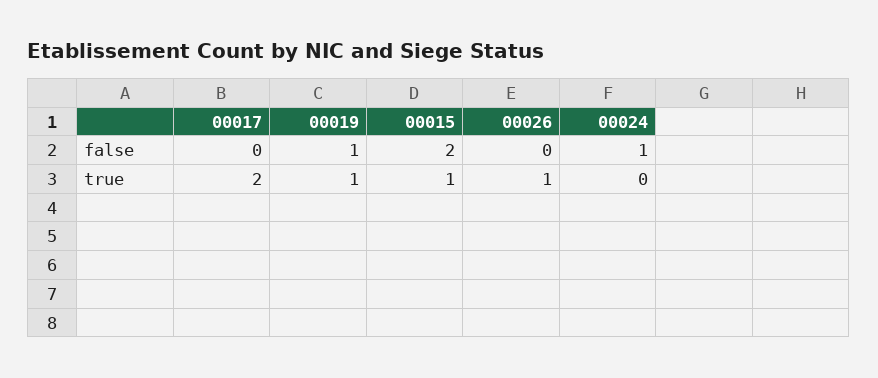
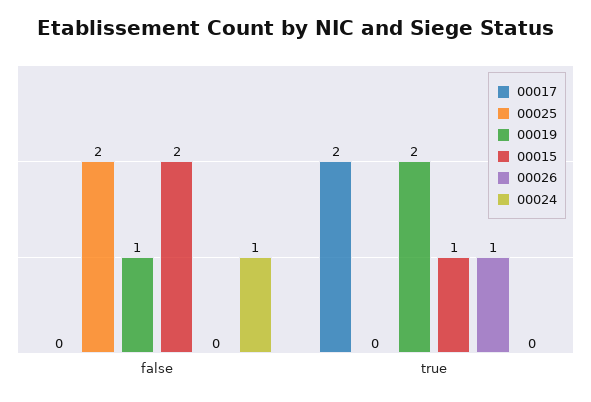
00019, true: 1 -> 2
00025, false: none -> 2
00025, true: none -> 0

